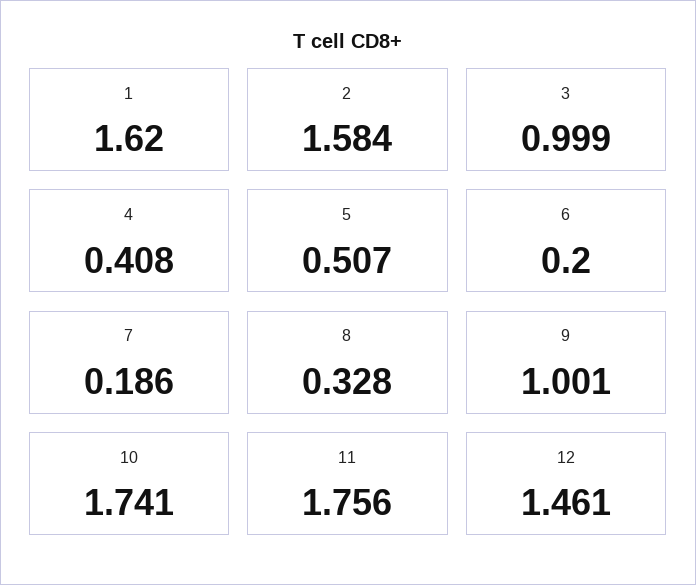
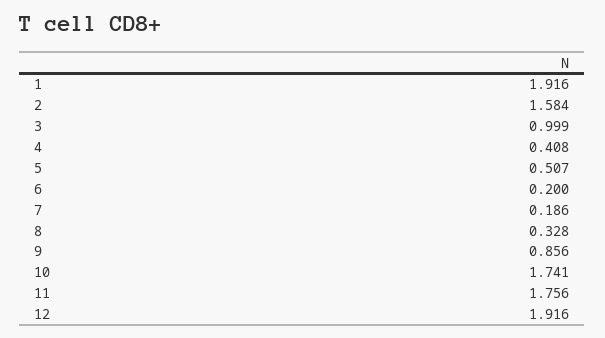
1: 1.62 -> 1.916
9: 1.001 -> 0.856
12: 1.461 -> 1.916

